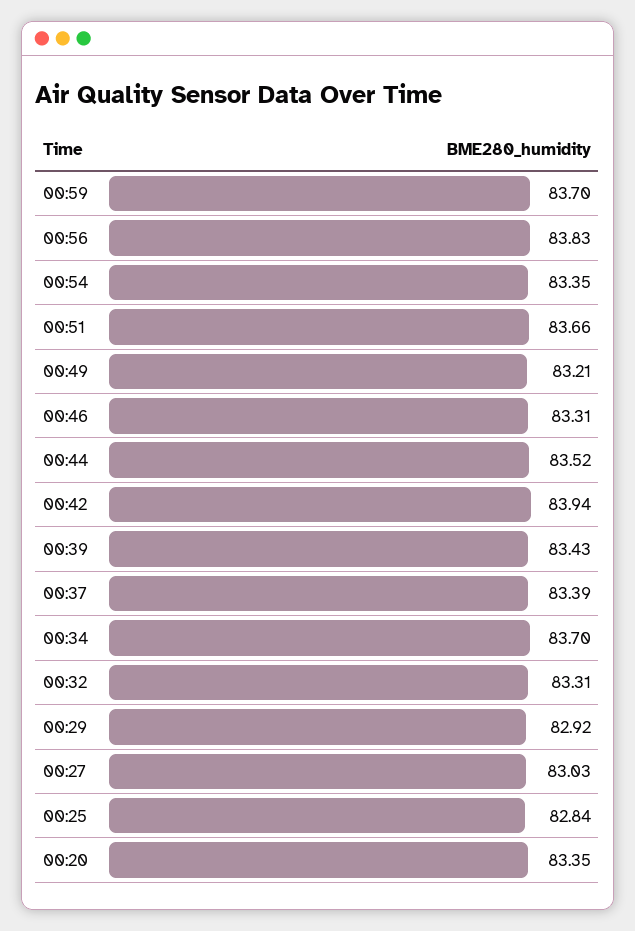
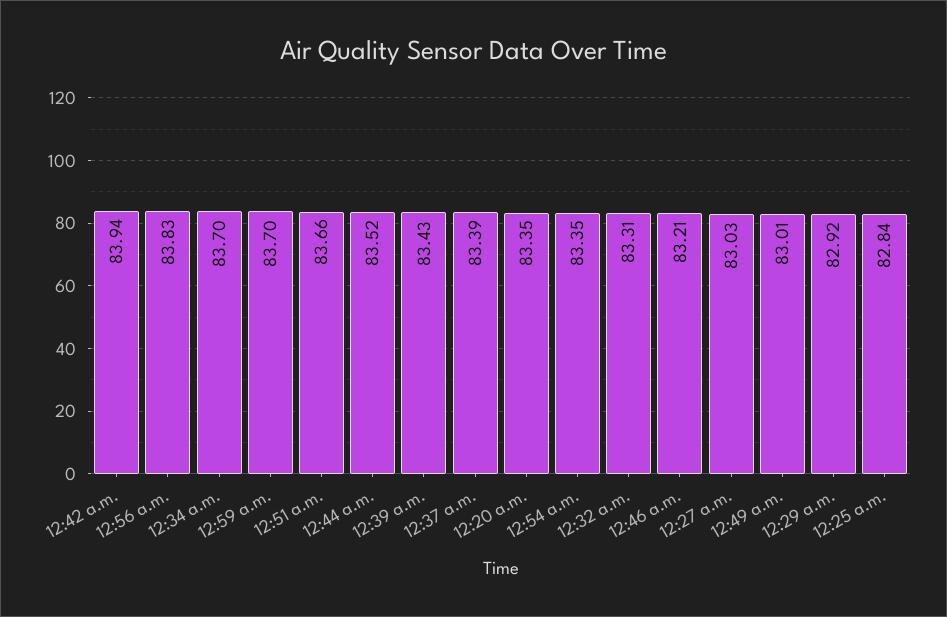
00:49: 83.21 -> 83.01
00:46: 83.31 -> 83.21

